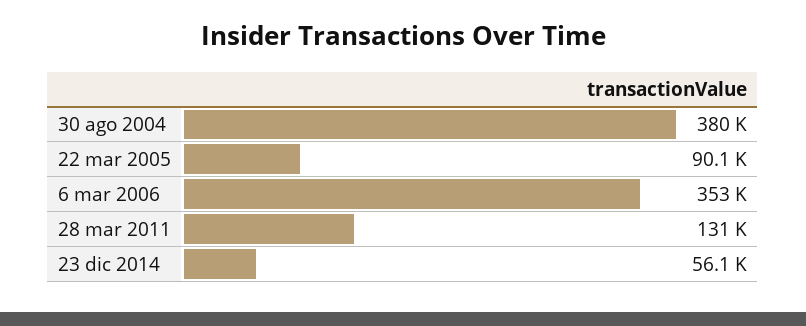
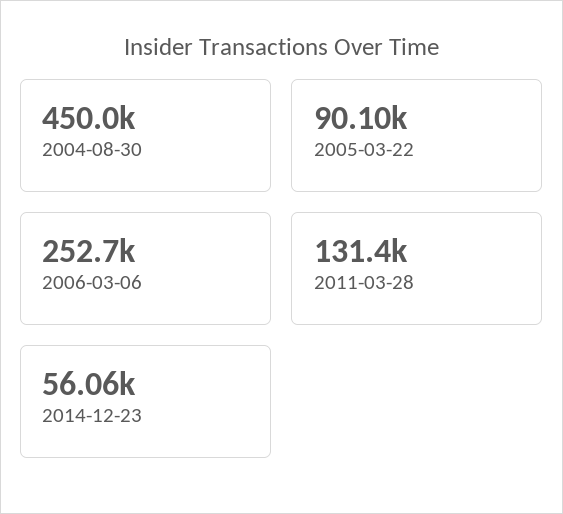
30 ago 2004: 380000 -> 450000
6 mar 2006: 353000 -> 252700

